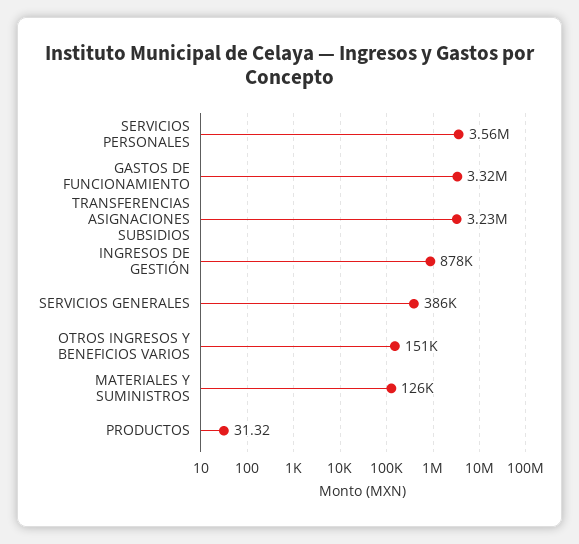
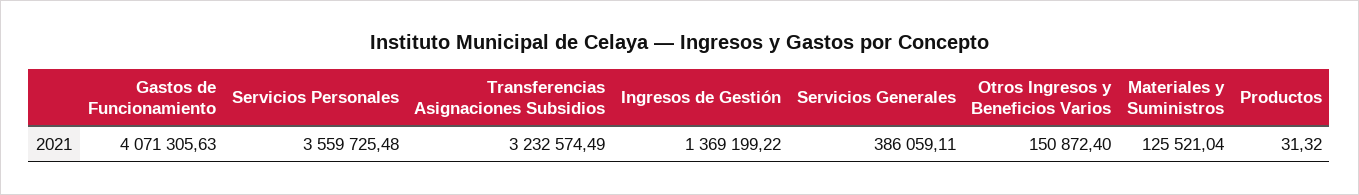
GASTOS DE FUNCIONAMIENTO: 3320000 -> 4071305.63
INGRESOS DE GESTIÓN: 878000 -> 1369199.22

